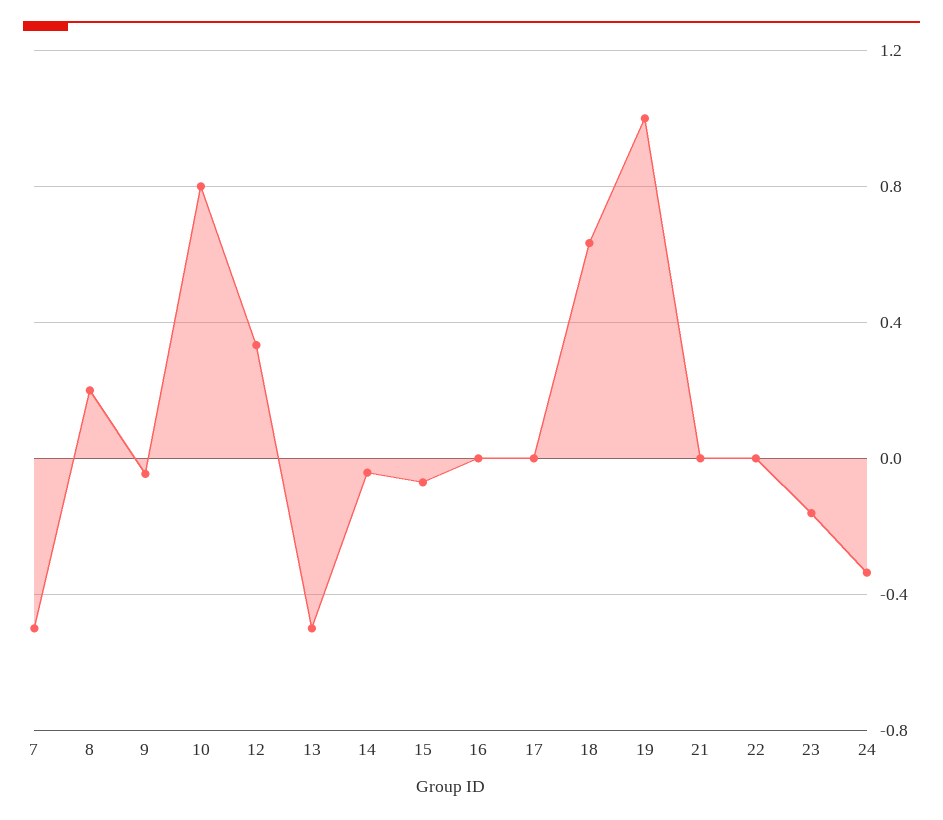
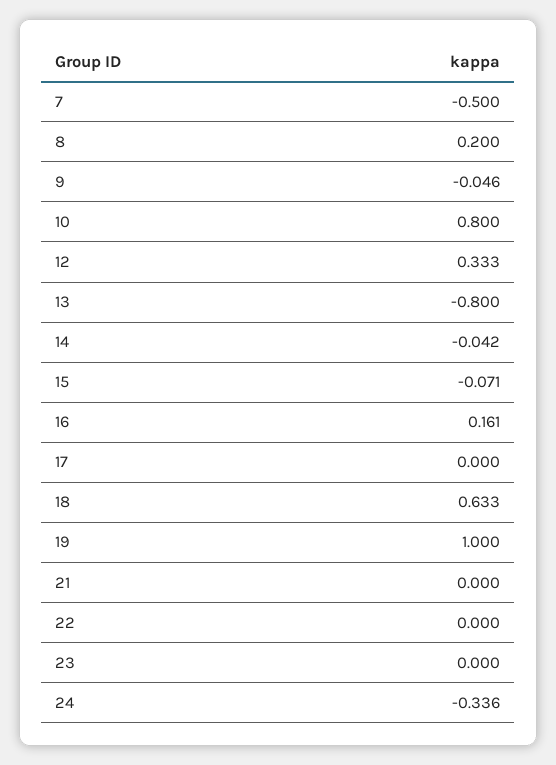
13: -0.5 -> -0.8
16: 0 -> 0.161
23: -0.15 -> 0

